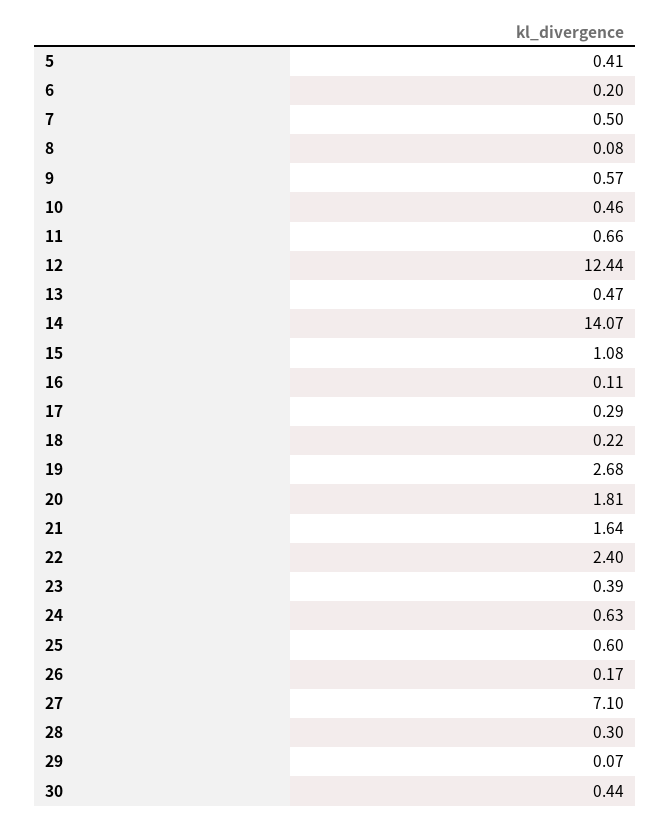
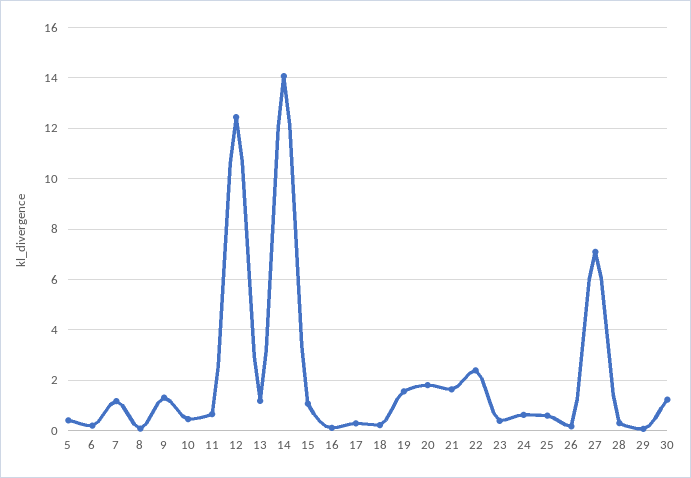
7: 0.5 -> 1.25
9: 0.57 -> 1.25
13: 0.47 -> 1.25
19: 2.68 -> 1.5
30: 0.44 -> 1.25

